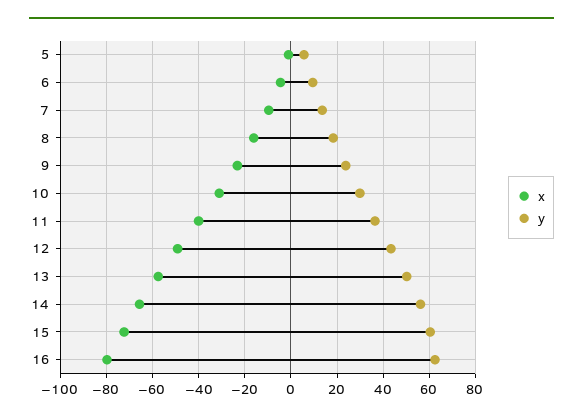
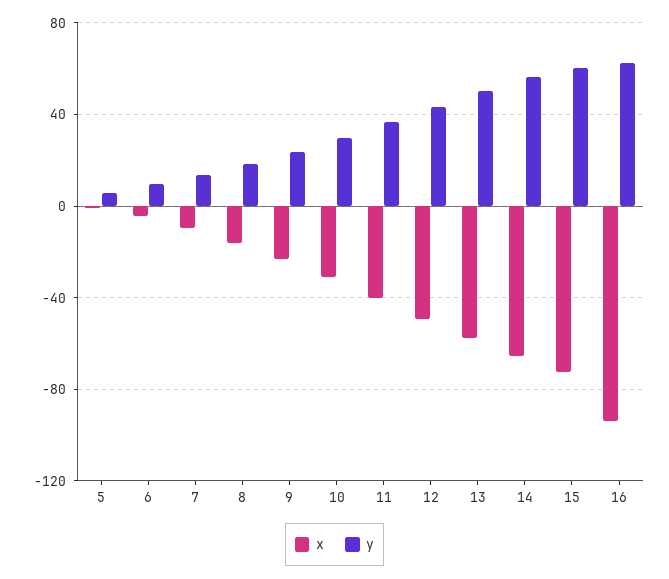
x, 16: -80 -> -95

